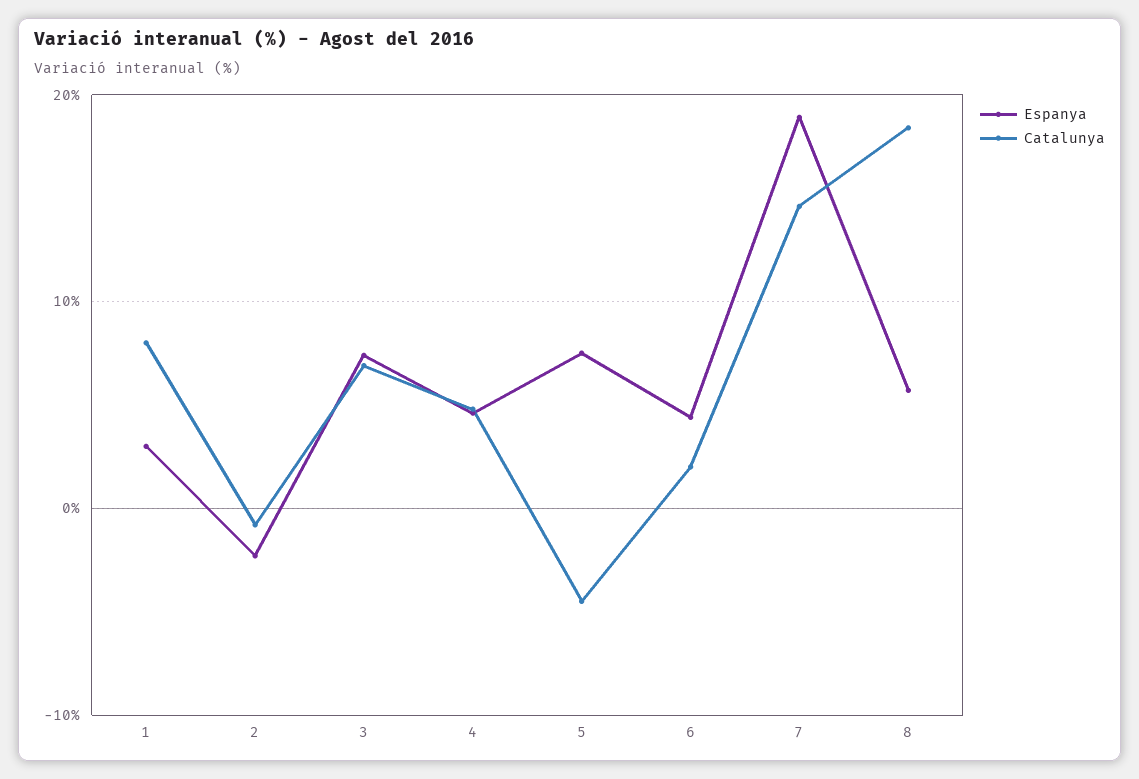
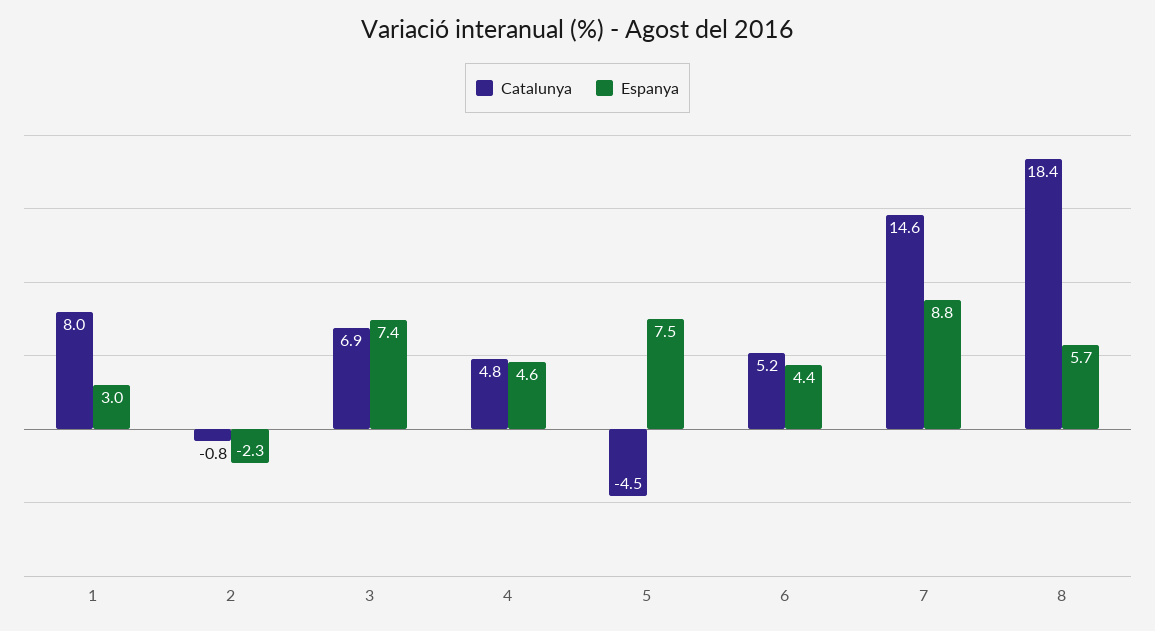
Catalunya, 6: 2 -> 5.2
Espanya, 7: 19 -> 8.8

